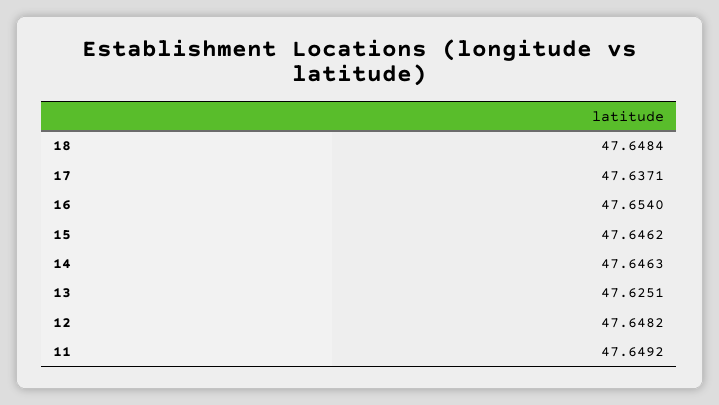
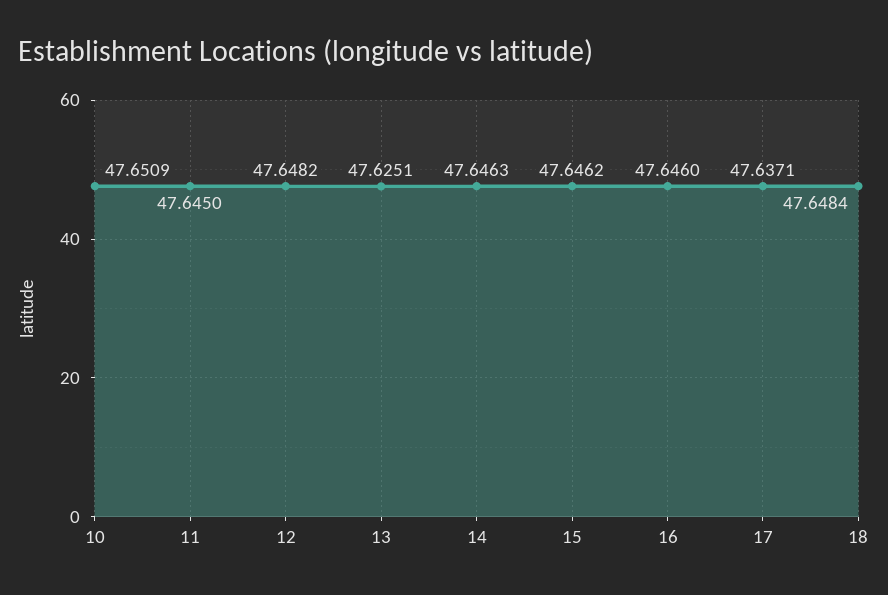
16: 47.654 -> 47.646
11: 47.6492 -> 47.645
10: none -> 47.6509

